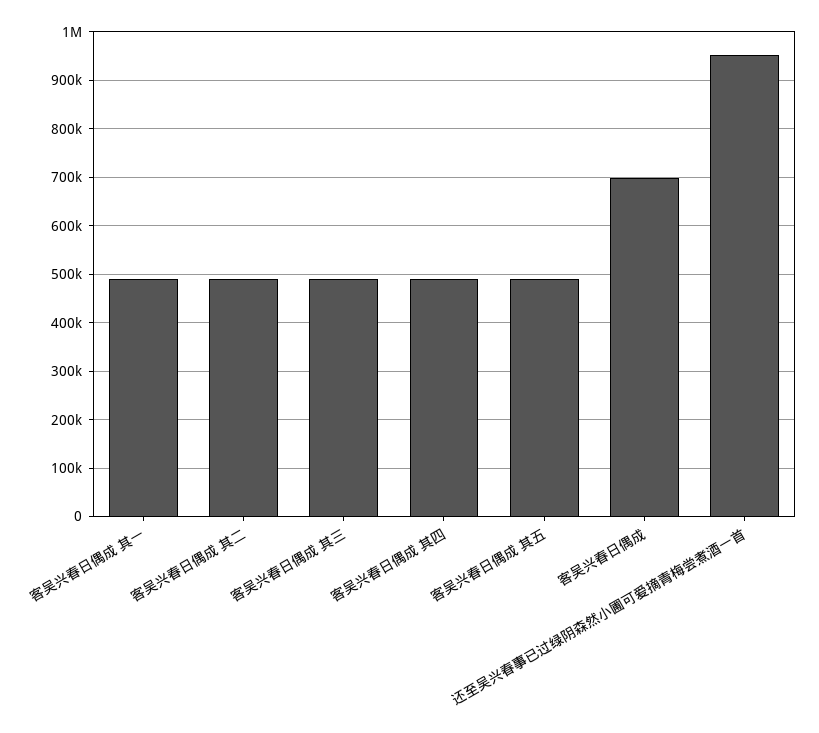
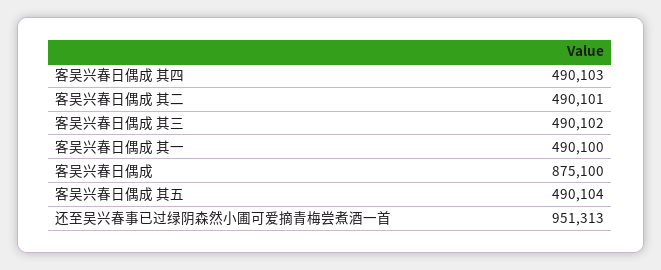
客吴兴春日偶成: 700000 -> 875100

